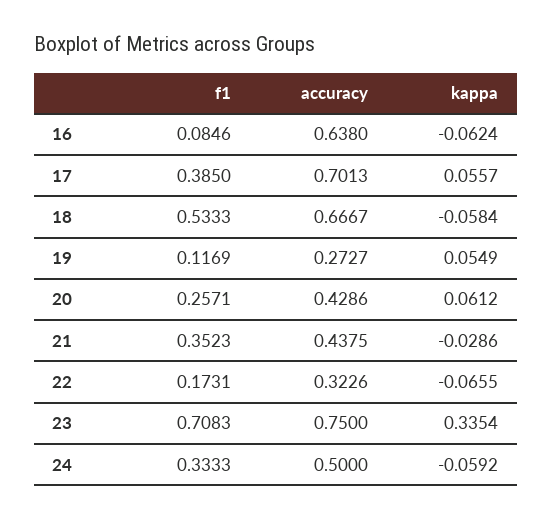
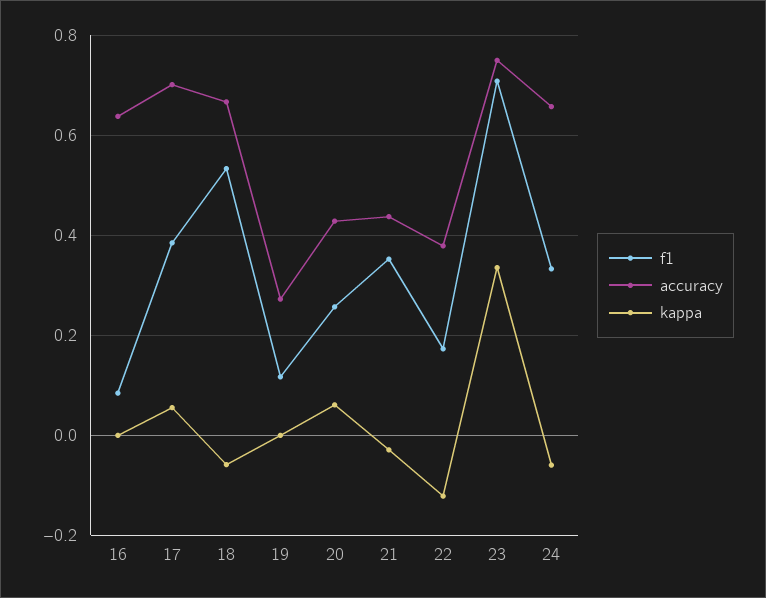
kappa, 16: -0.0624 -> 0
kappa, 19: 0.0549 -> 0
accuracy, 22: 0.3226 -> 0.38
kappa, 22: -0.0655 -> -0.12
accuracy, 24: 0.5 -> 0.66

